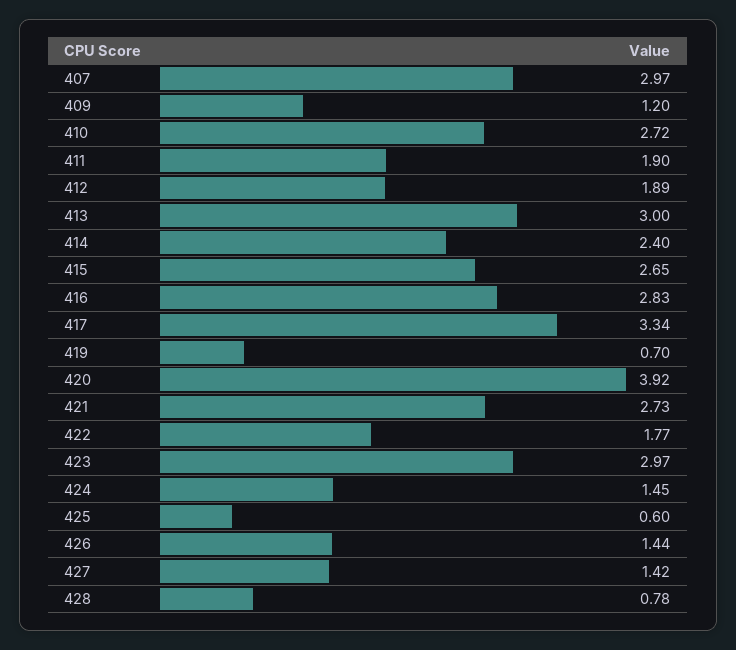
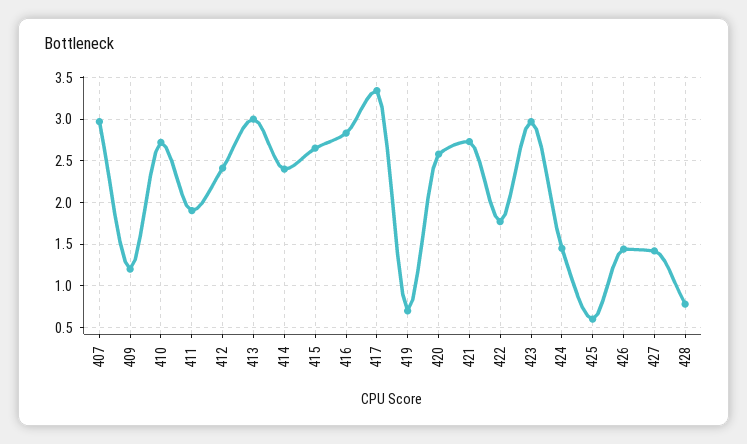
412: 1.89 -> 2.4
420: 3.92 -> 2.6

